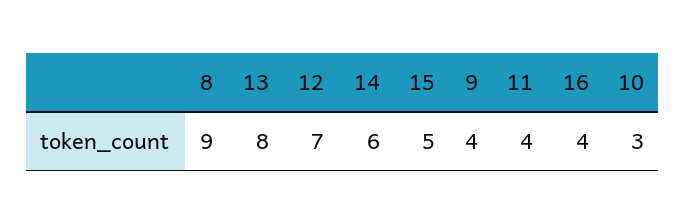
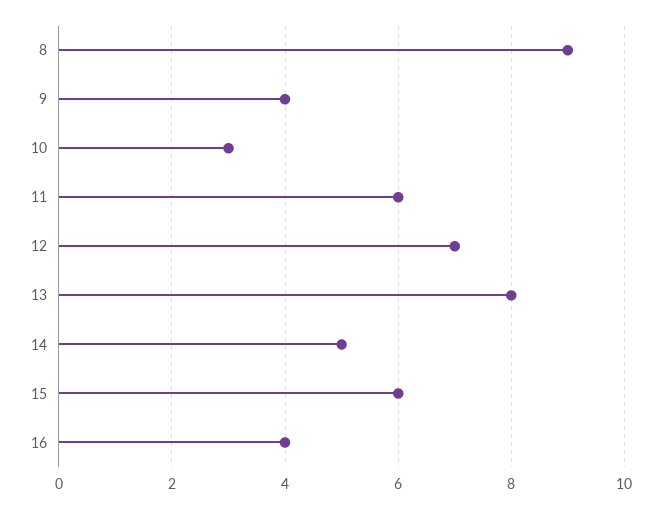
14: 6 -> 5
15: 5 -> 6
11: 4 -> 6

